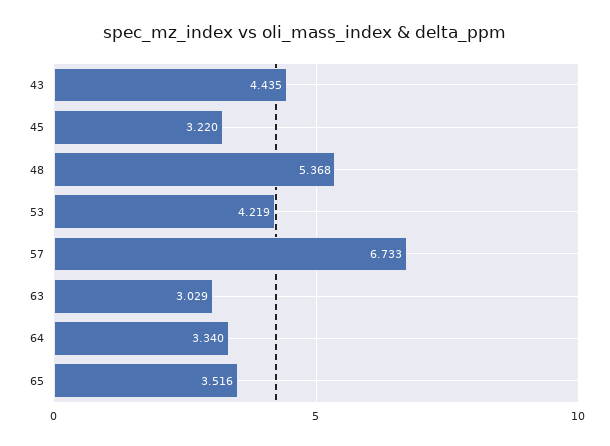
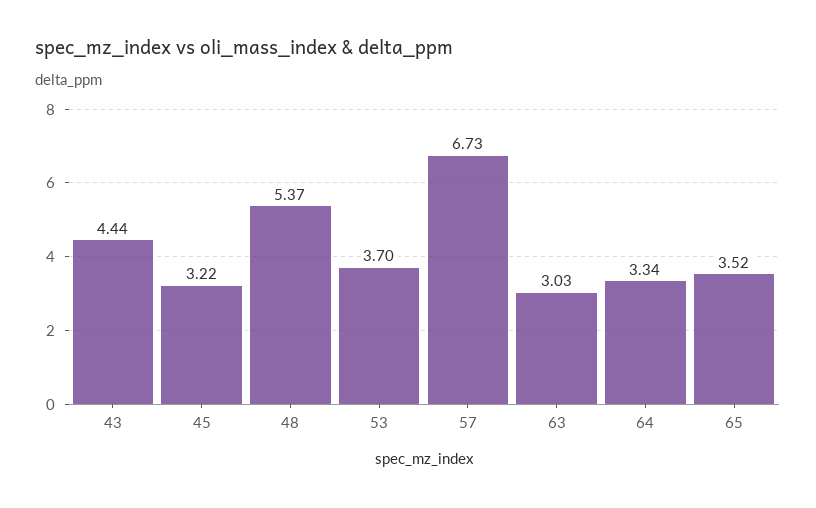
53: 4.219 -> 3.7

